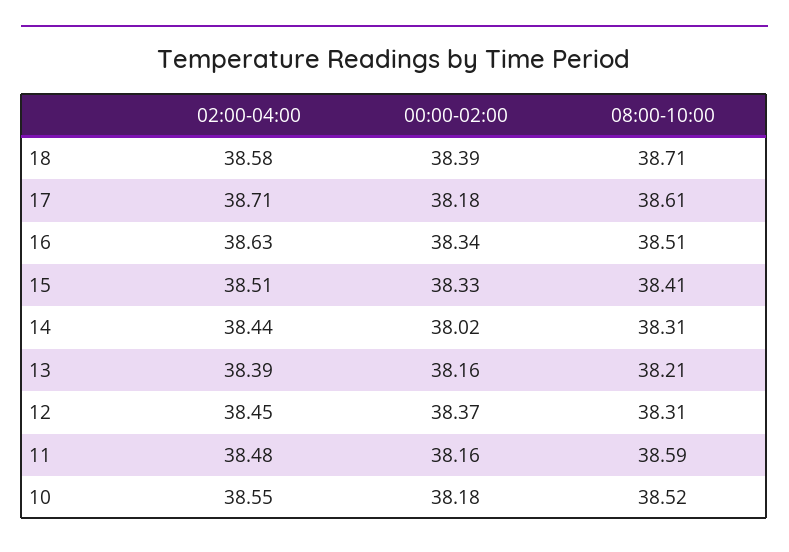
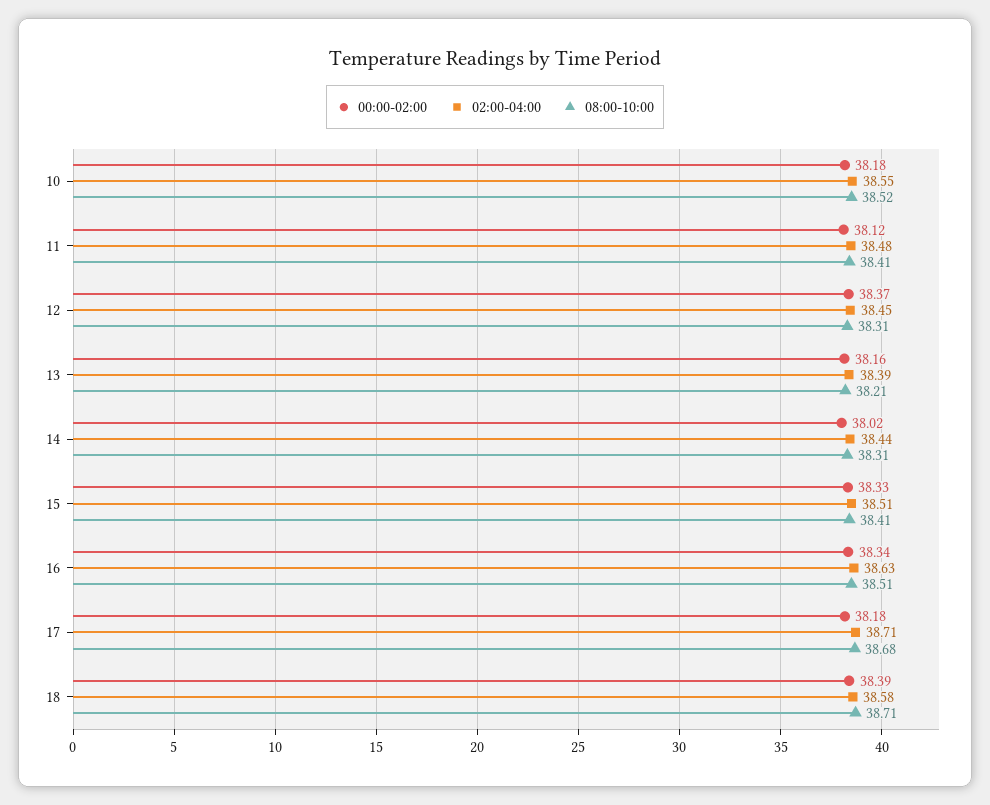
08:00-10:00, 17: 38.61 -> 38.68
00:00-02:00, 11: 38.16 -> 38.12
08:00-10:00, 11: 38.59 -> 38.41

